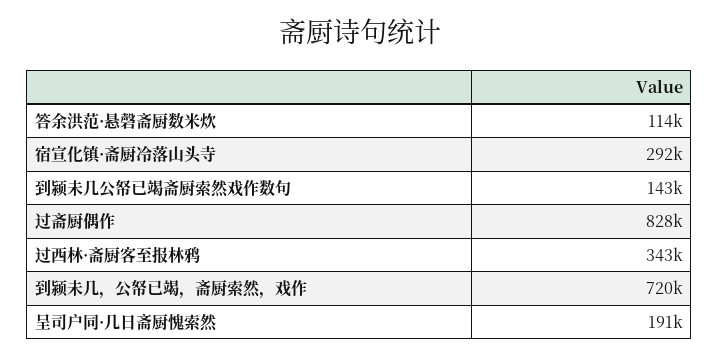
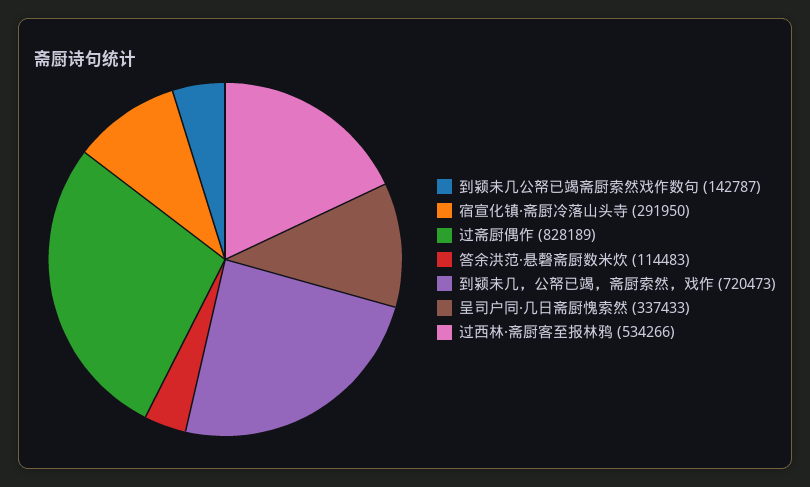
过西林·斋厨客至报林鸦: 343000 -> 534266
呈司户同·几日斋厨愧索然: 191000 -> 337433

